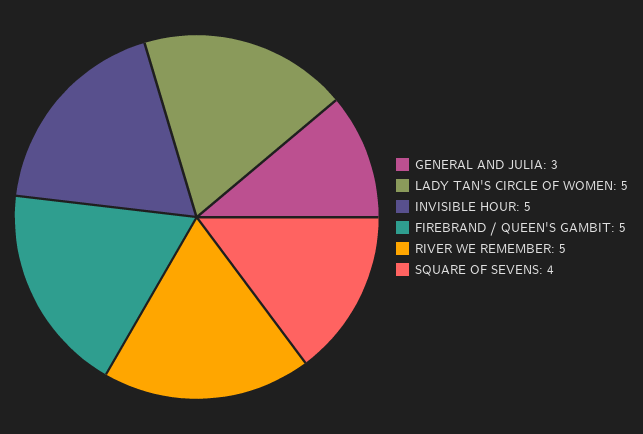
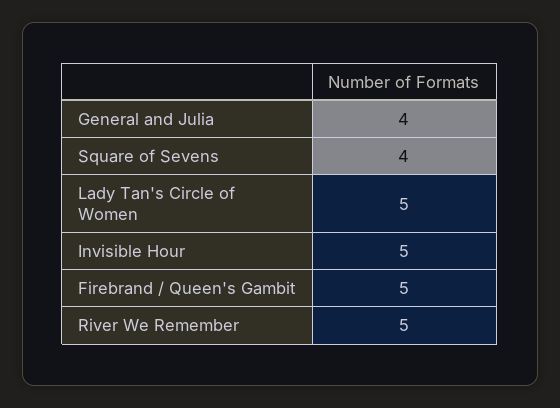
GENERAL AND JULIA: 3 -> 4

